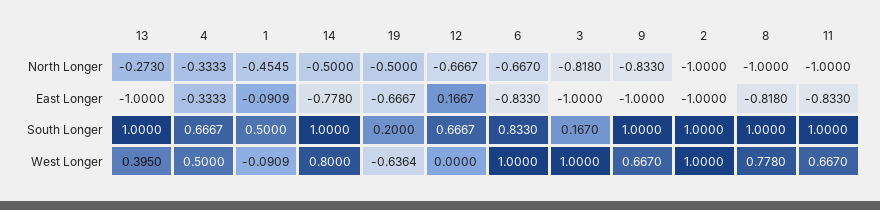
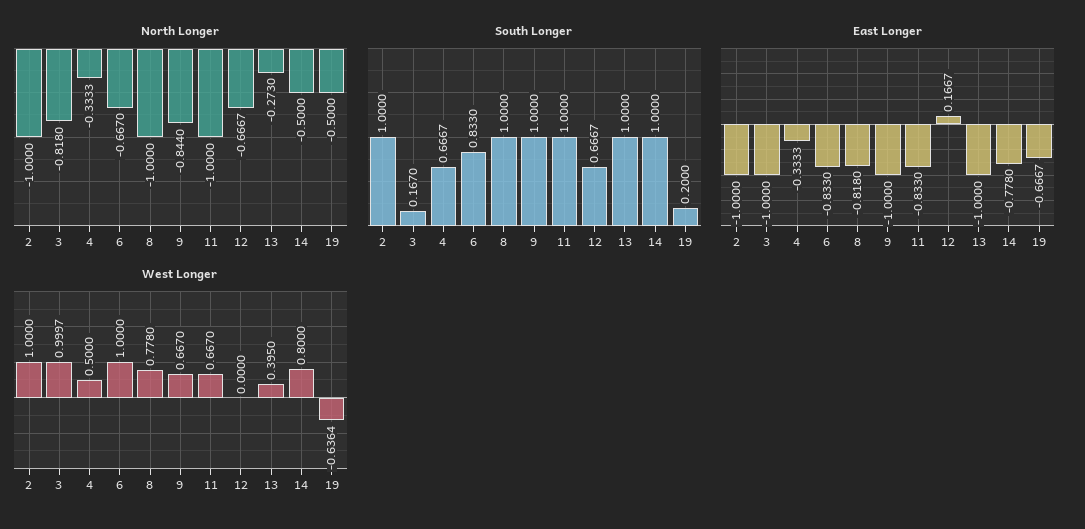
North Longer, 1: -0.4545 -> none
North Longer, 9: -0.833 -> -0.844
East Longer, 1: -0.0909 -> none
South Longer, 1: 0.5 -> none
West Longer, 1: -0.0909 -> none
West Longer, 3: 1 -> 0.9997

